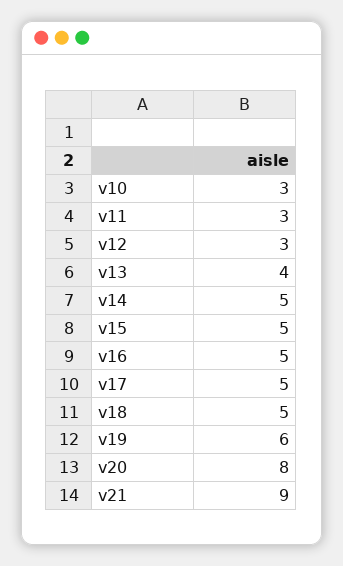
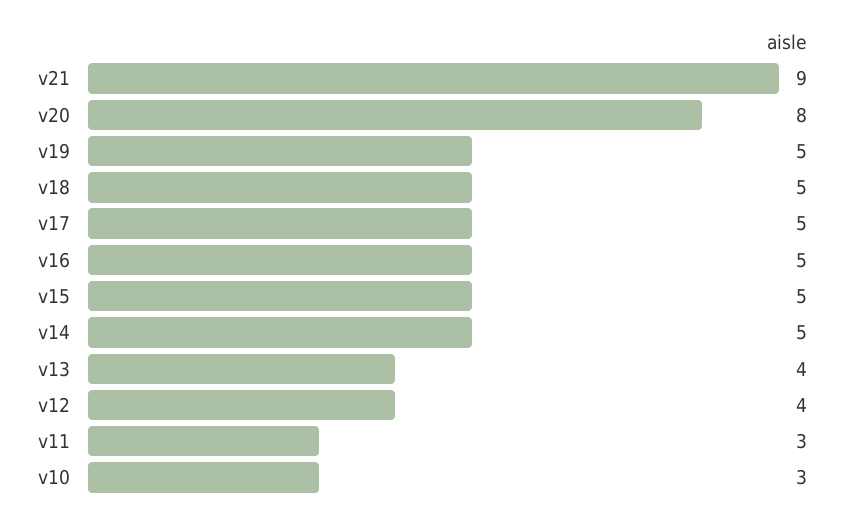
v12: 3 -> 4
v19: 6 -> 5

